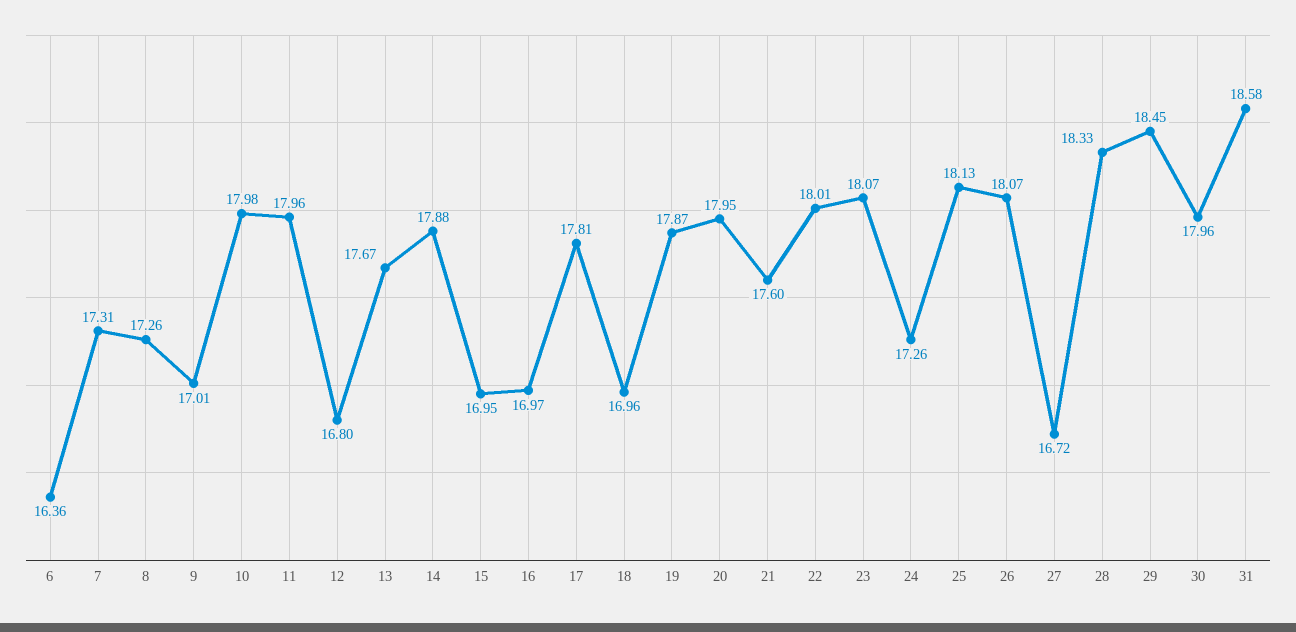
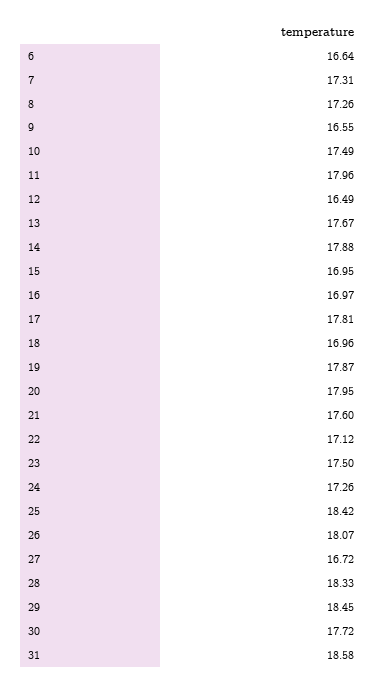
6: 16.36 -> 16.64
9: 17.01 -> 16.55
10: 17.98 -> 17.49
12: 16.8 -> 16.49
22: 18.01 -> 17.12
23: 18.07 -> 17.5
25: 18.13 -> 18.42
30: 17.96 -> 17.72

